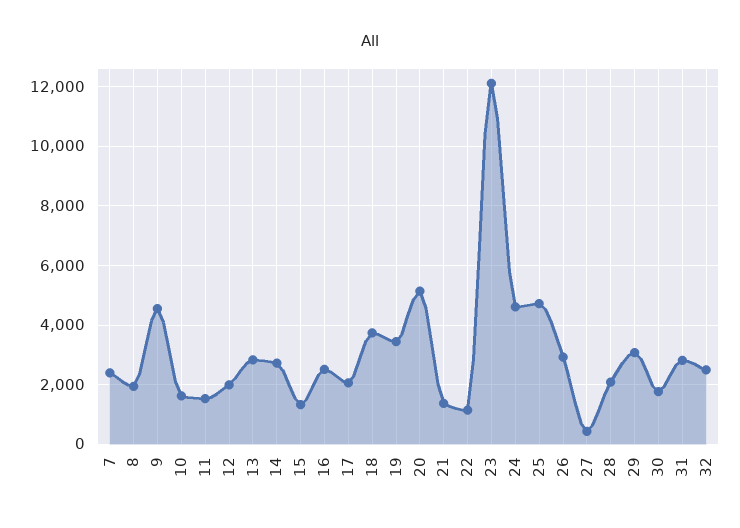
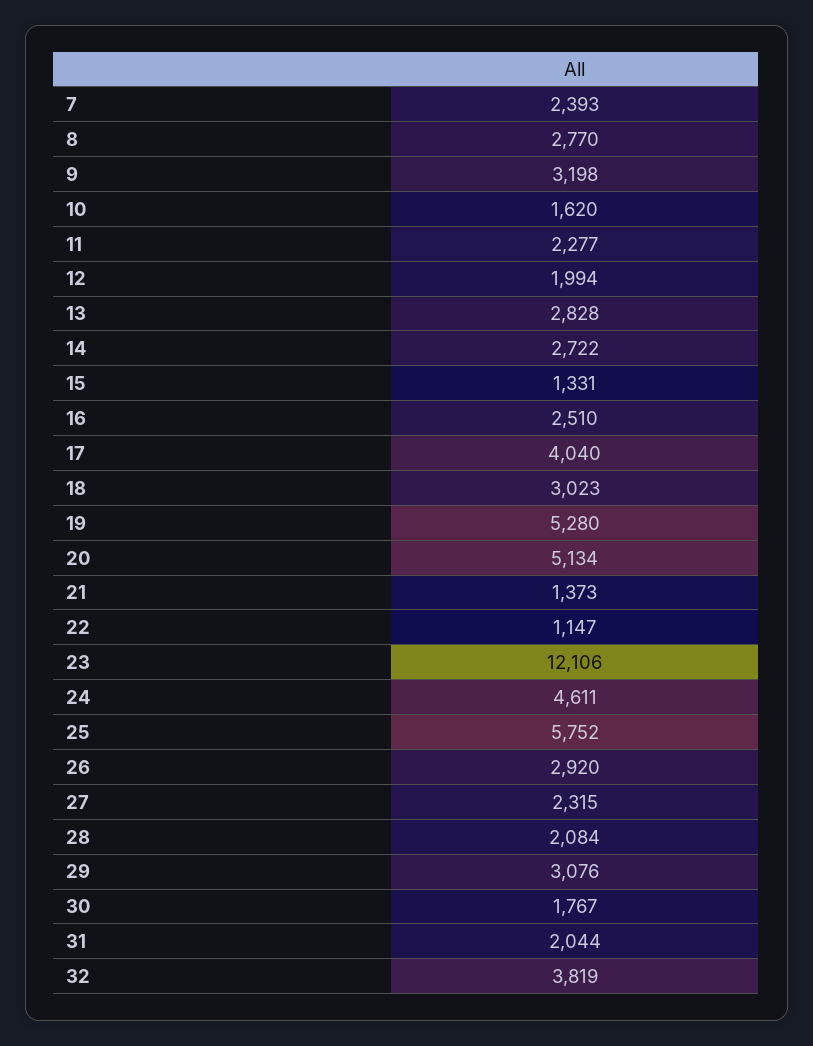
8: 2000 -> 2770
9: 4500 -> 3198
11: 1500 -> 2277
17: 2000 -> 4040
18: 3750 -> 3023
19: 3500 -> 5280
25: 4750 -> 5752
27: 500 -> 2315
31: 2750 -> 2044
32: 2500 -> 3819

